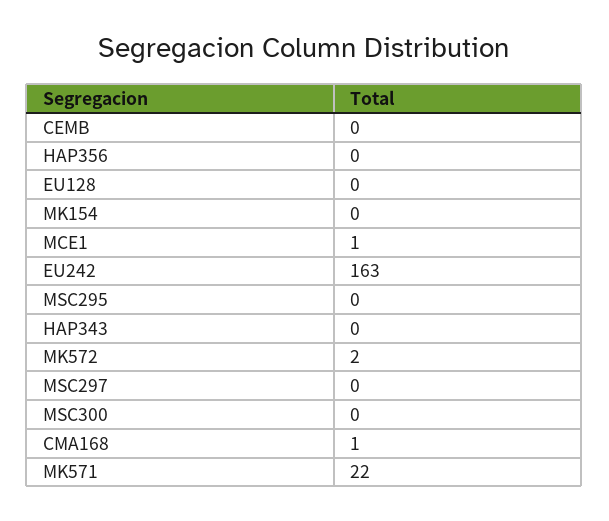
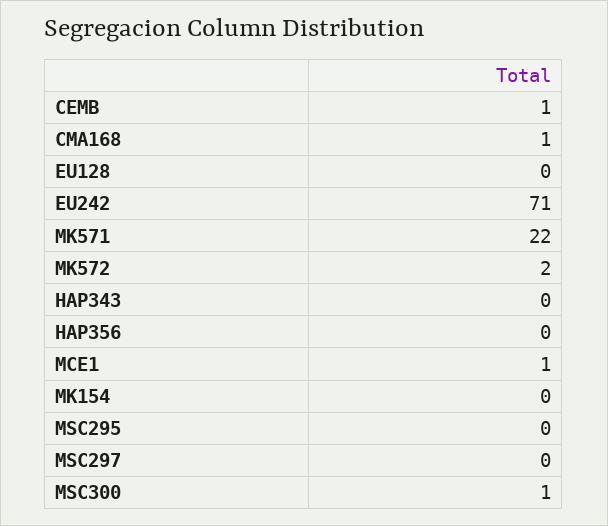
CEMB: 0 -> 1
EU242: 163 -> 71
MSC300: 0 -> 1

